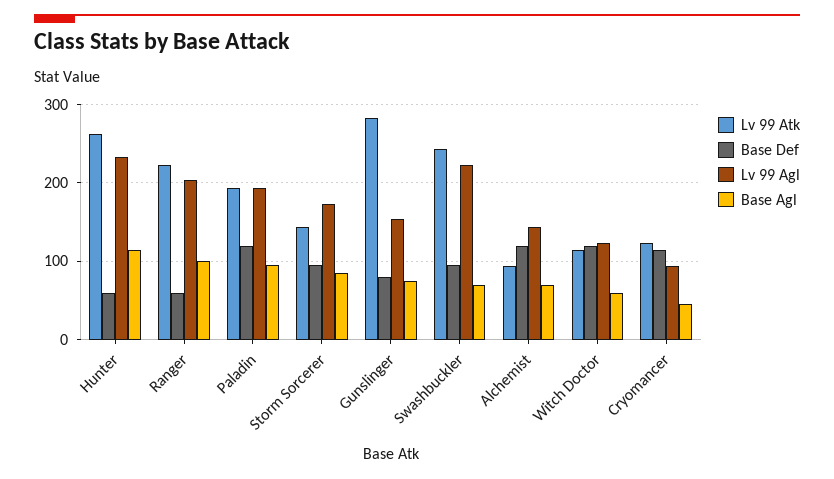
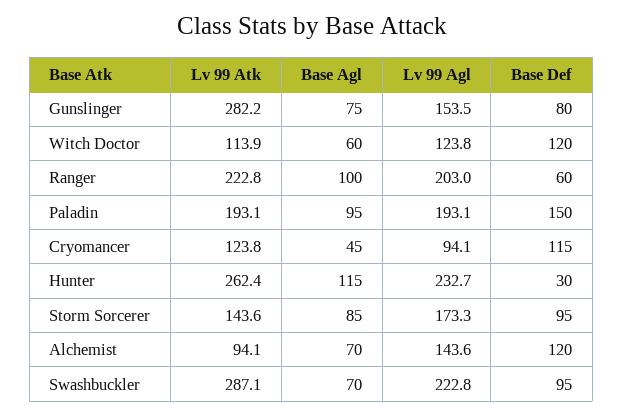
Base Def, Hunter: 60 -> 30
Base Def, Paladin: 120 -> 150
Lv 99 Atk, Swashbuckler: 240 -> 287.1

